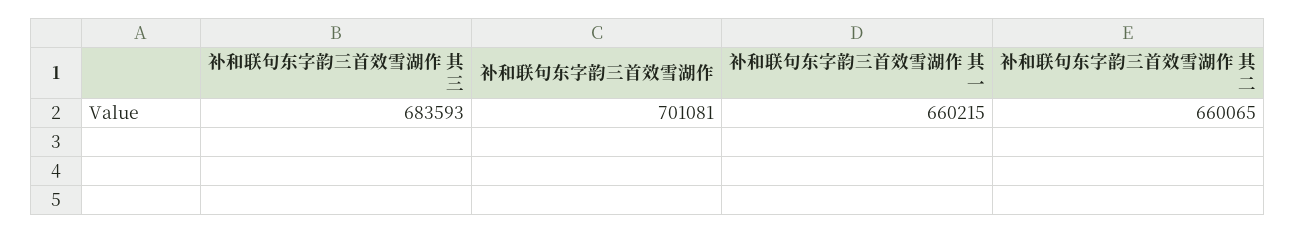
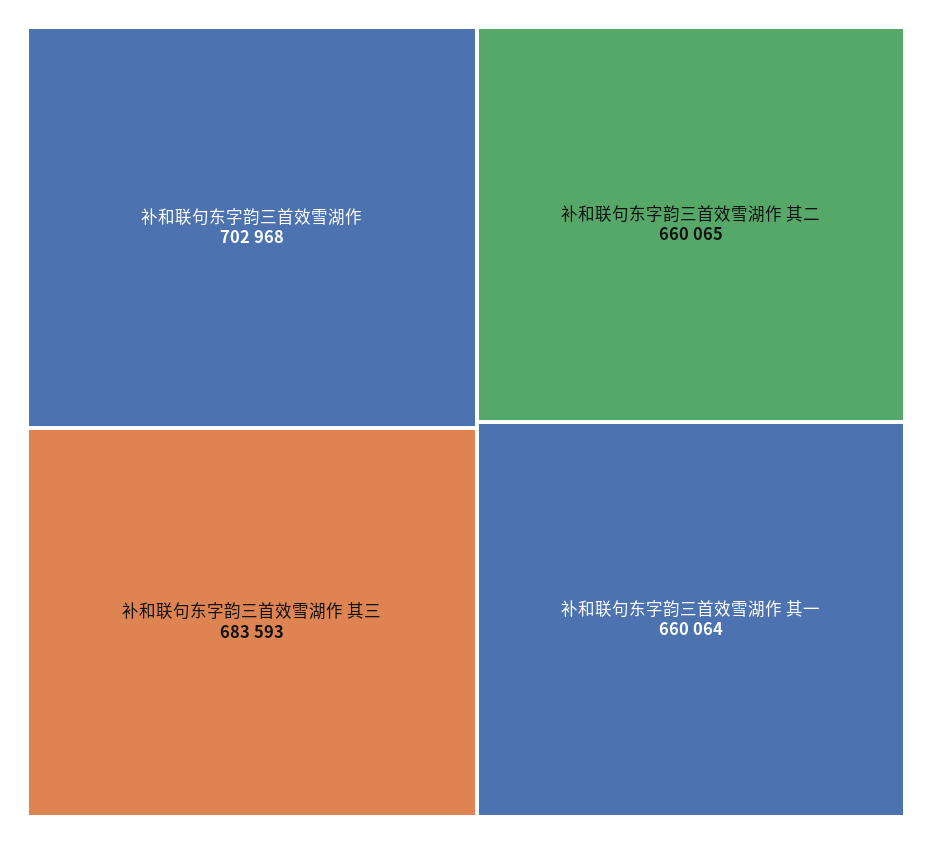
补和联句东字韵三首效雪湖作: 701081 -> 702968
补和联句东字韵三首效雪湖作 其一: 660215 -> 660064

